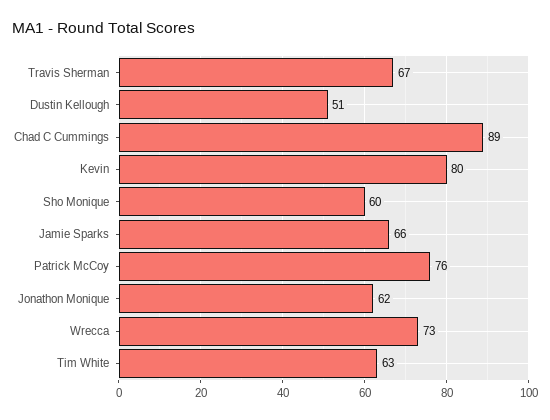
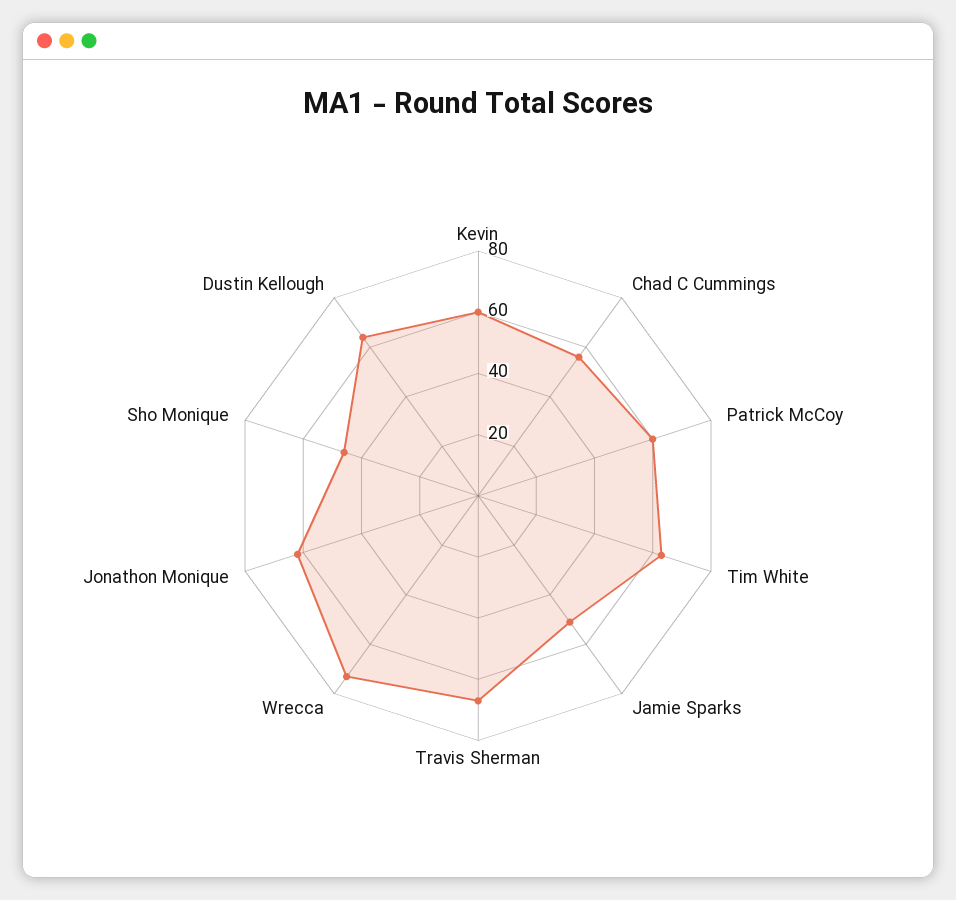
Dustin Kellough: 51 -> 65
Chad C Cummings: 89 -> 55
Kevin: 80 -> 60
Sho Monique: 60 -> 45
Jamie Sparks: 66 -> 50
Patrick McCoy: 76 -> 60

